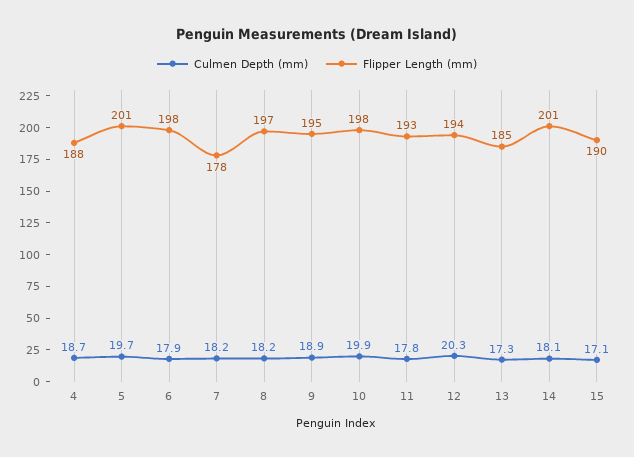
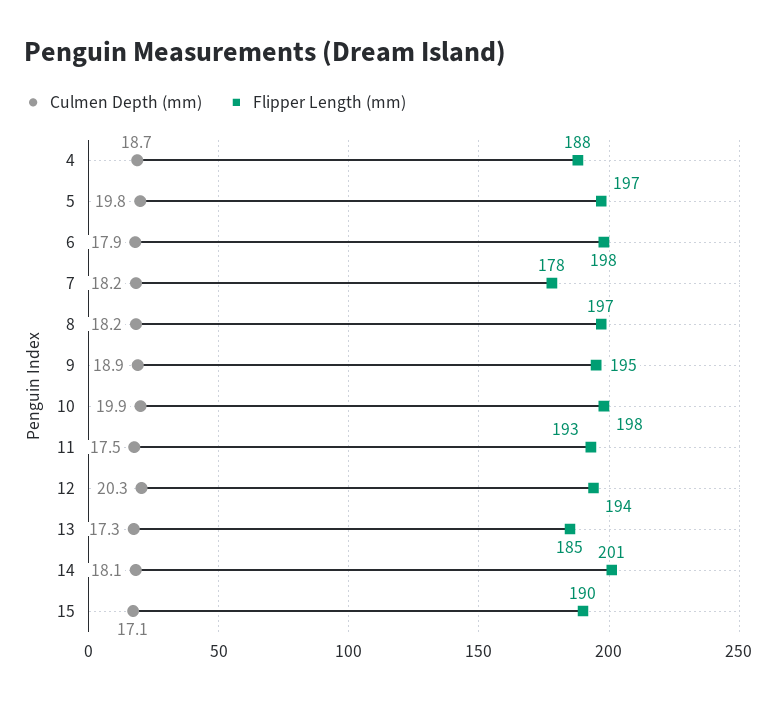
Culmen Depth (mm), 5: 19.7 -> 19.8
Flipper Length (mm), 5: 201 -> 197
Culmen Depth (mm), 11: 17.8 -> 17.5

